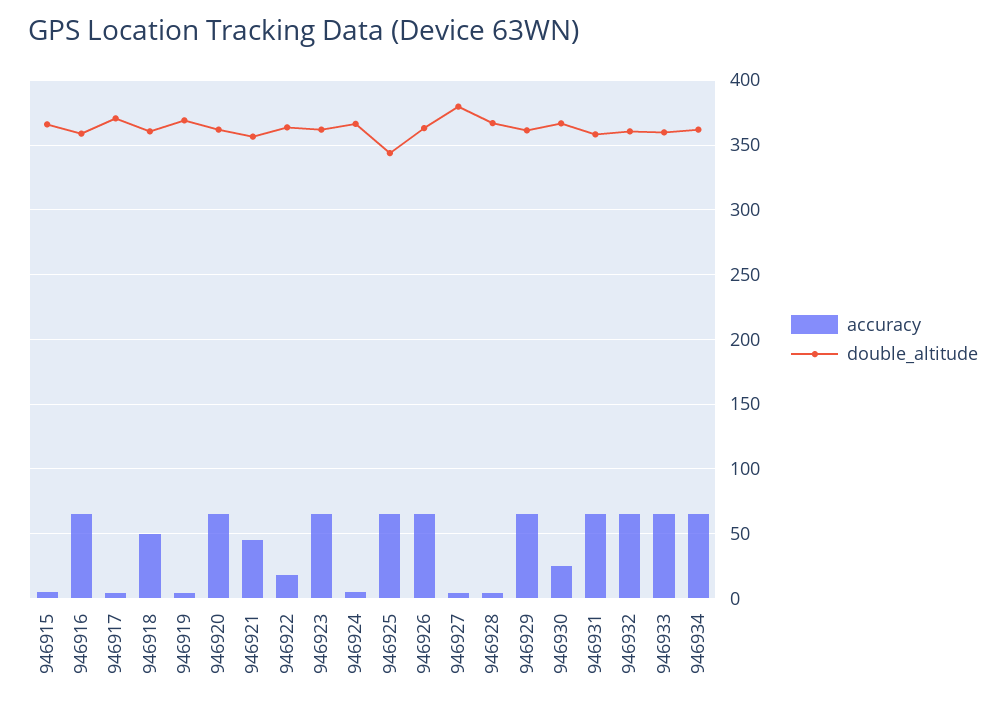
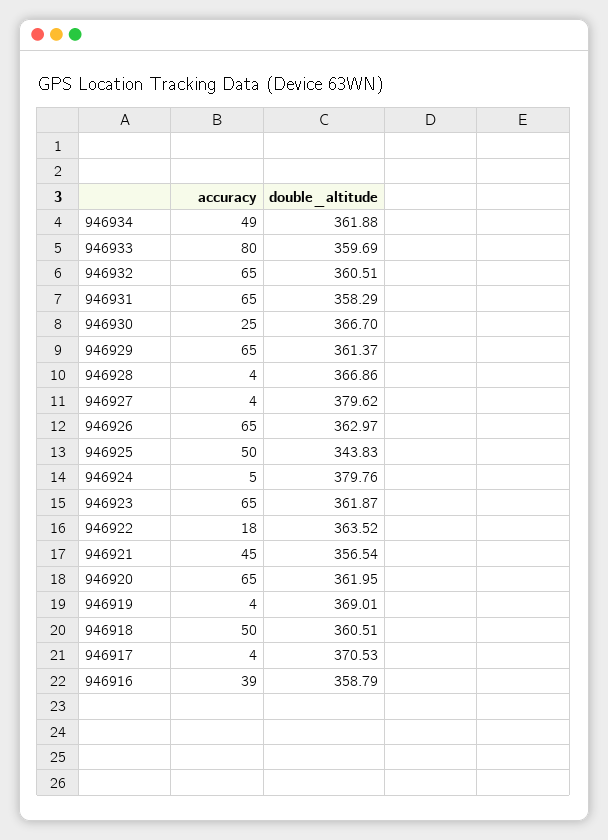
accuracy, 946915: 5 -> none
double_altitude, 946915: 365 -> none
accuracy, 946916: 65 -> 39
double_altitude, 946924: 365 -> 379.76
accuracy, 946925: 65 -> 50
accuracy, 946933: 65 -> 80
accuracy, 946934: 65 -> 49

